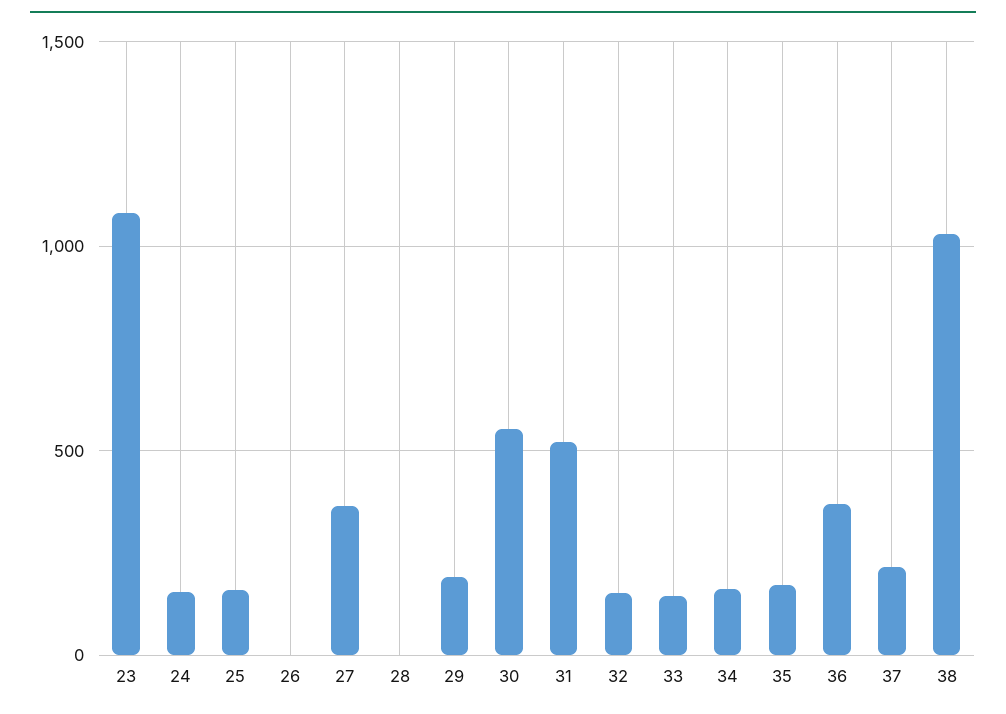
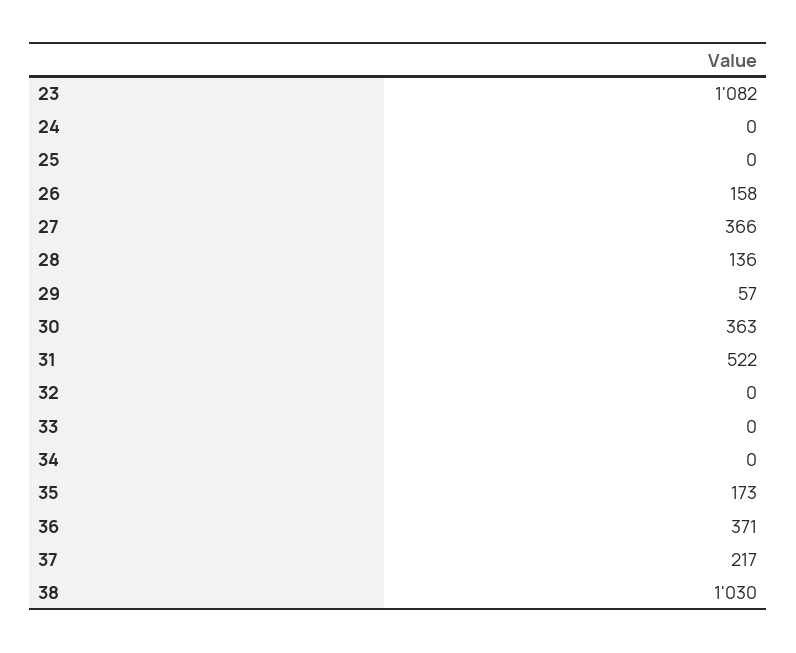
24: 150 -> 0
25: 150 -> 0
26: 0 -> 158
28: 0 -> 136
29: 200 -> 57
30: 550 -> 363
32: 150 -> 0
33: 150 -> 0
34: 150 -> 0

